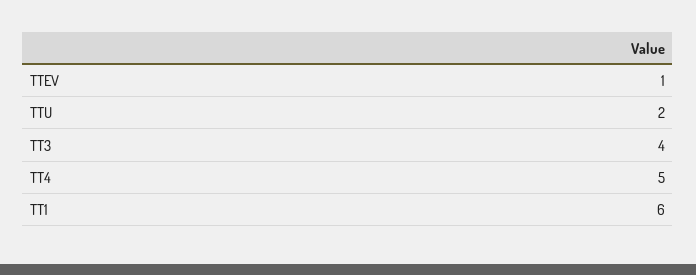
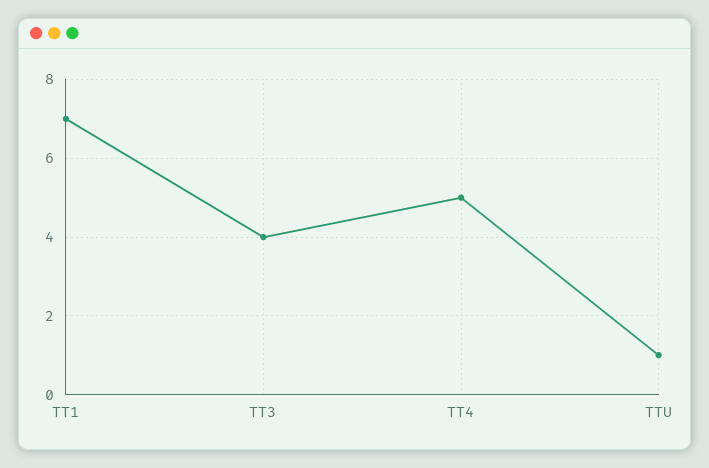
TTEV: 1 -> none
TTU: 2 -> 1
TT1: 6 -> 7

